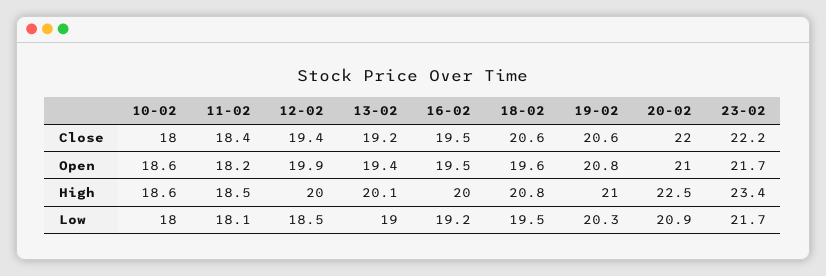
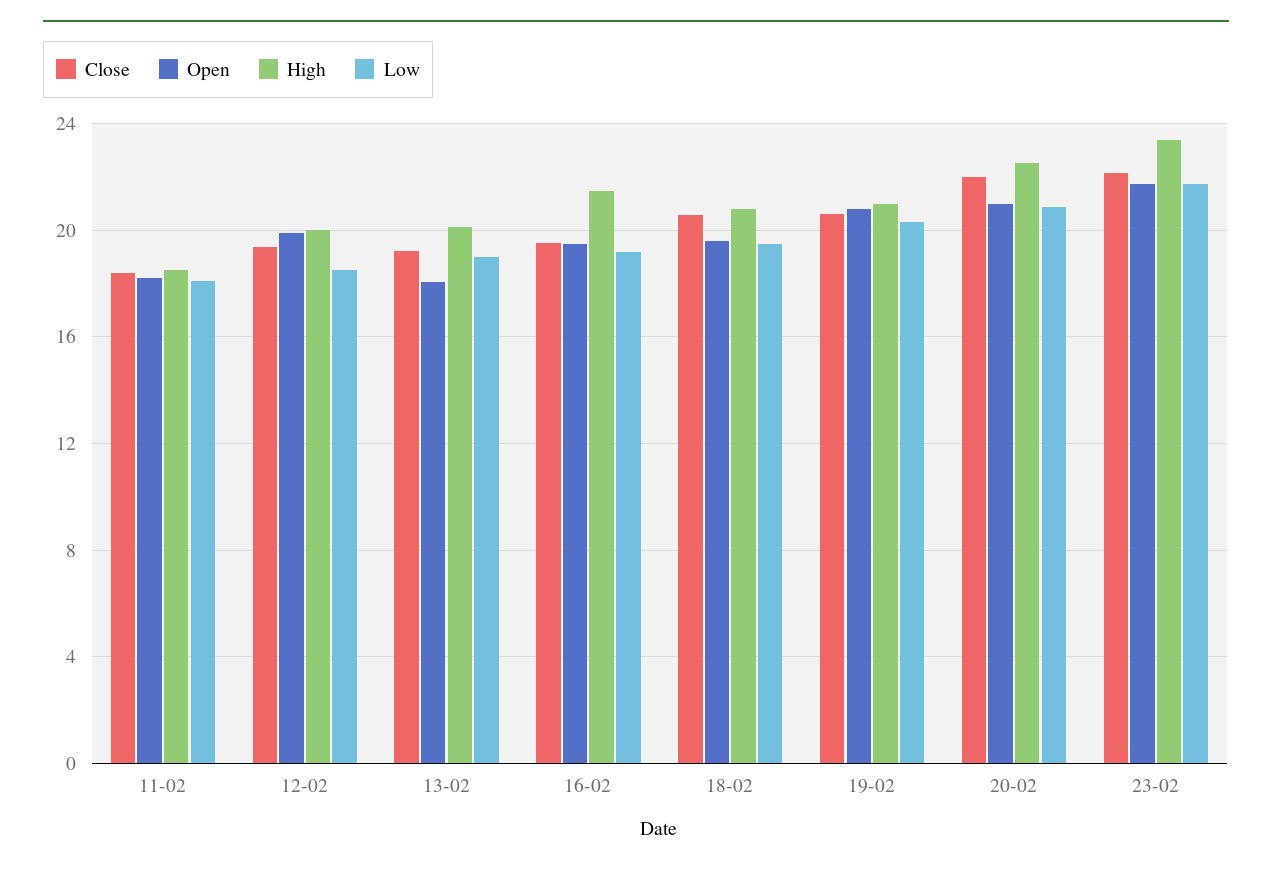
Close, 10-02: 18 -> none
Open, 10-02: 18.6 -> none
Open, 13-02: 19.4 -> 18
High, 10-02: 18.6 -> none
High, 16-02: 20 -> 21.5
Low, 10-02: 18 -> none

